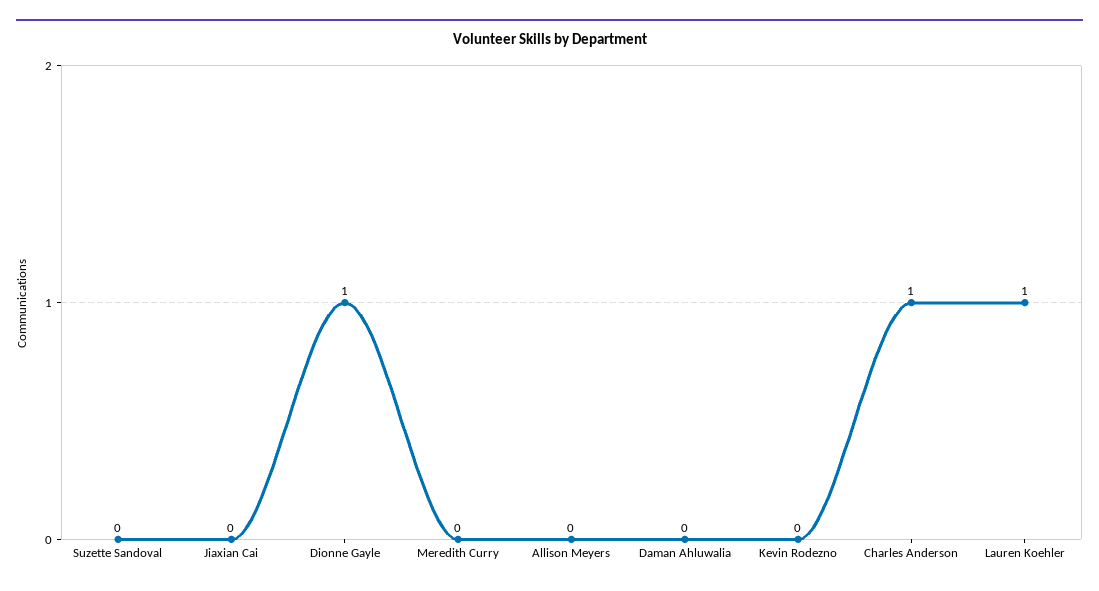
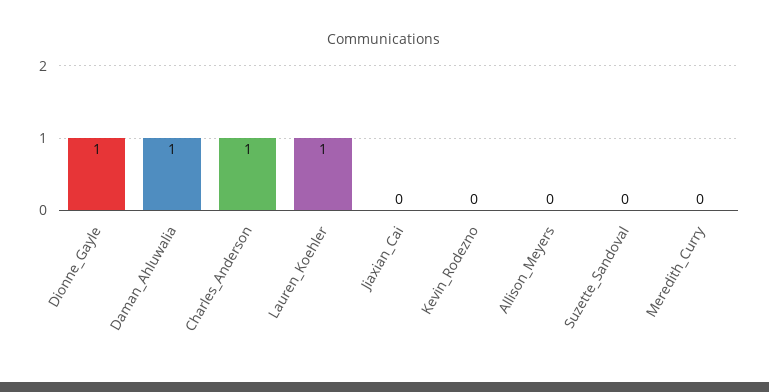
Daman Ahluwalia: 0 -> 1

